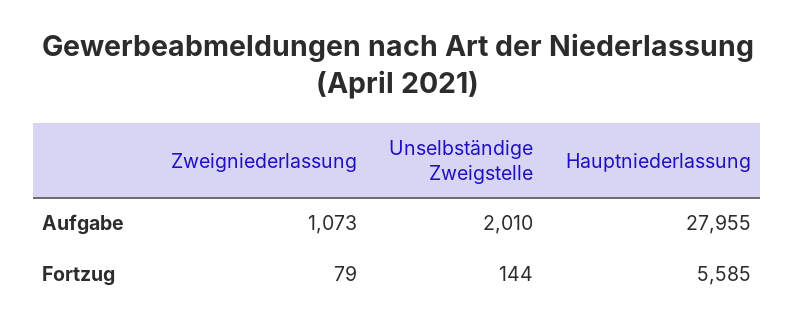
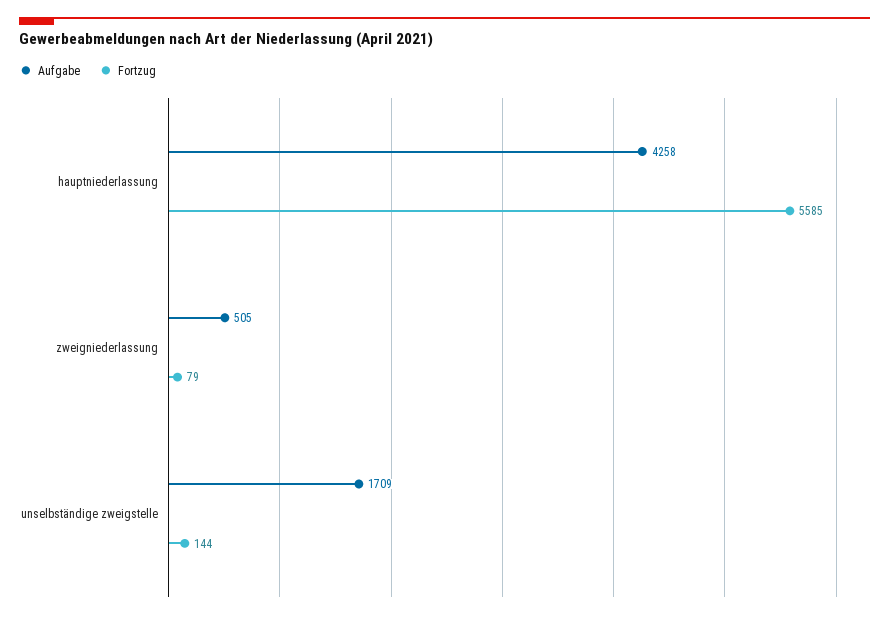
Aufgabe, Zweigniederlassung: 1073 -> 505
Aufgabe, Unselbständige Zweigstelle: 2010 -> 1709
Aufgabe, Hauptniederlassung: 27955 -> 4258

